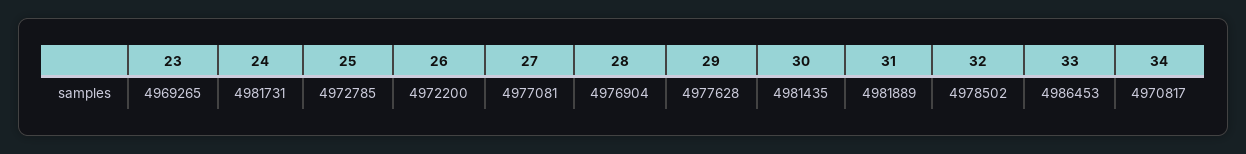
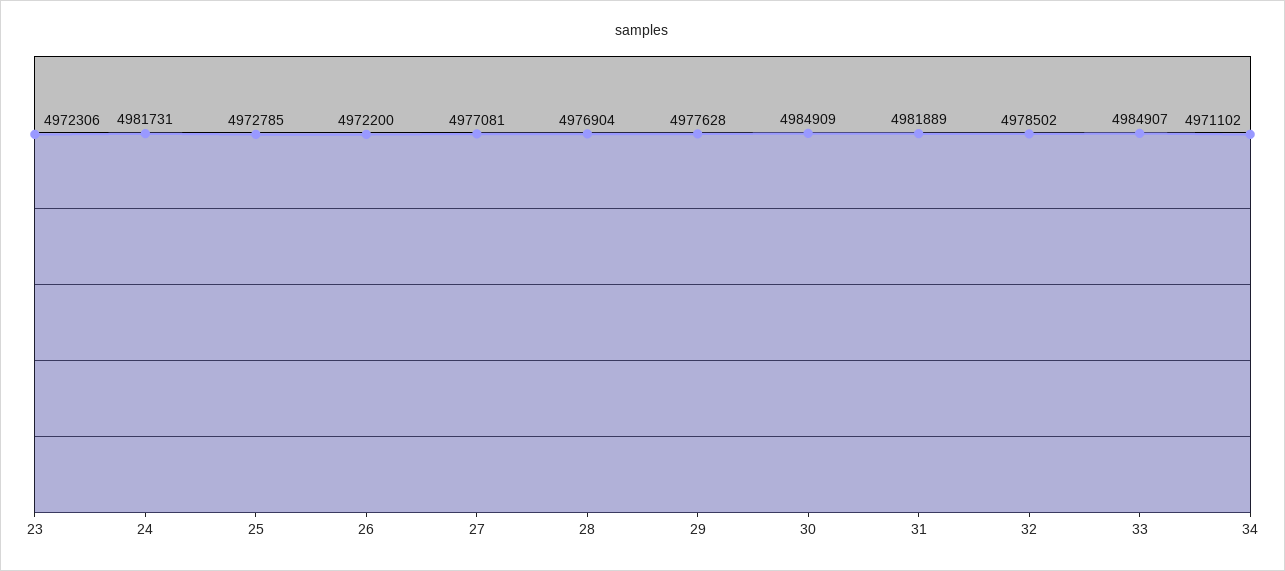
23: 4969265 -> 4972306
30: 4981435 -> 4984909
33: 4986453 -> 4984907
34: 4970817 -> 4971102

